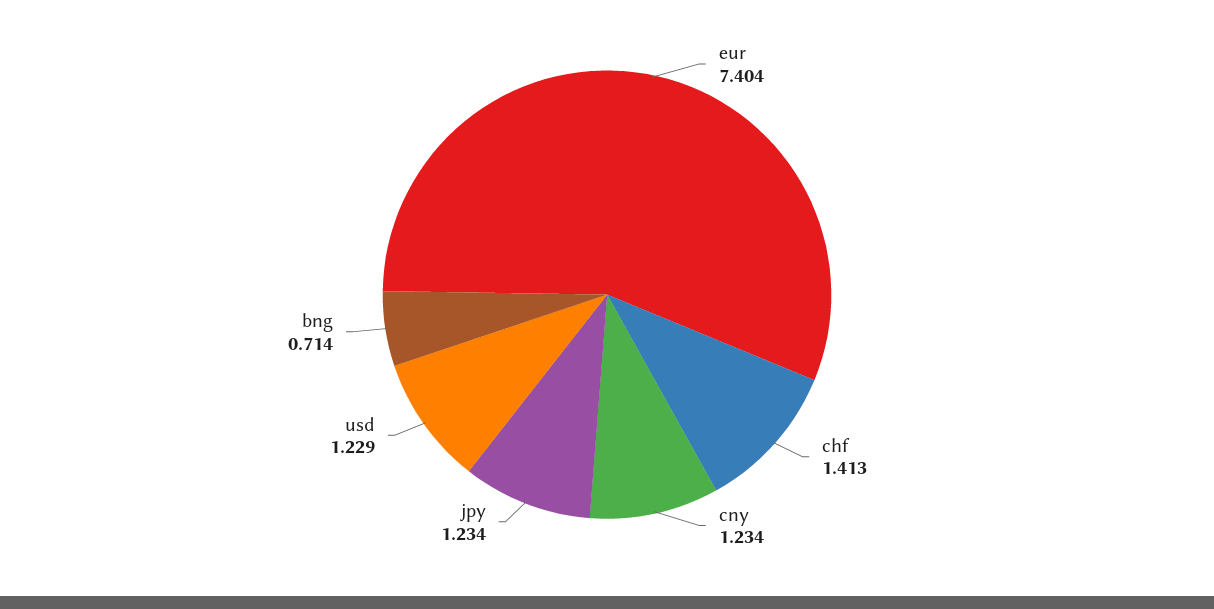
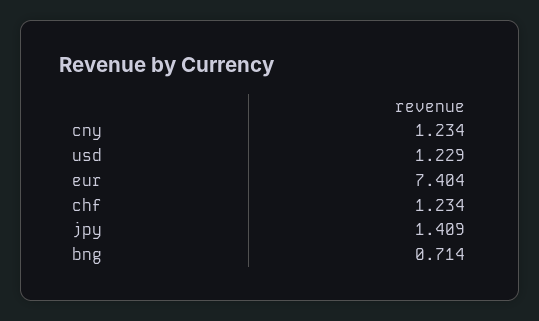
chf: 1.413 -> 1.234
jpy: 1.234 -> 1.409

